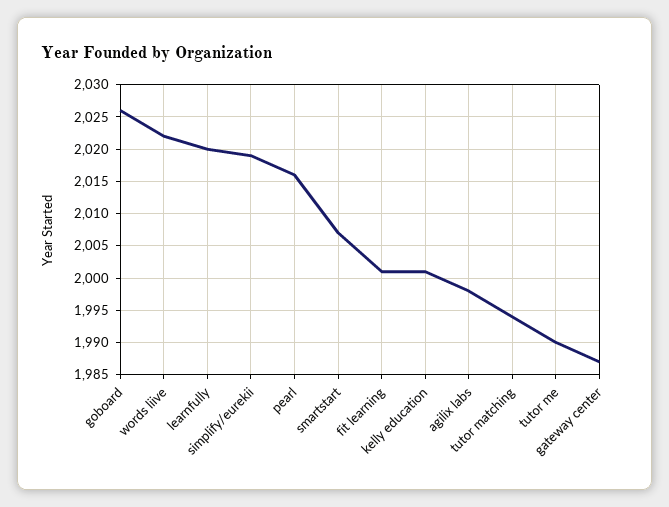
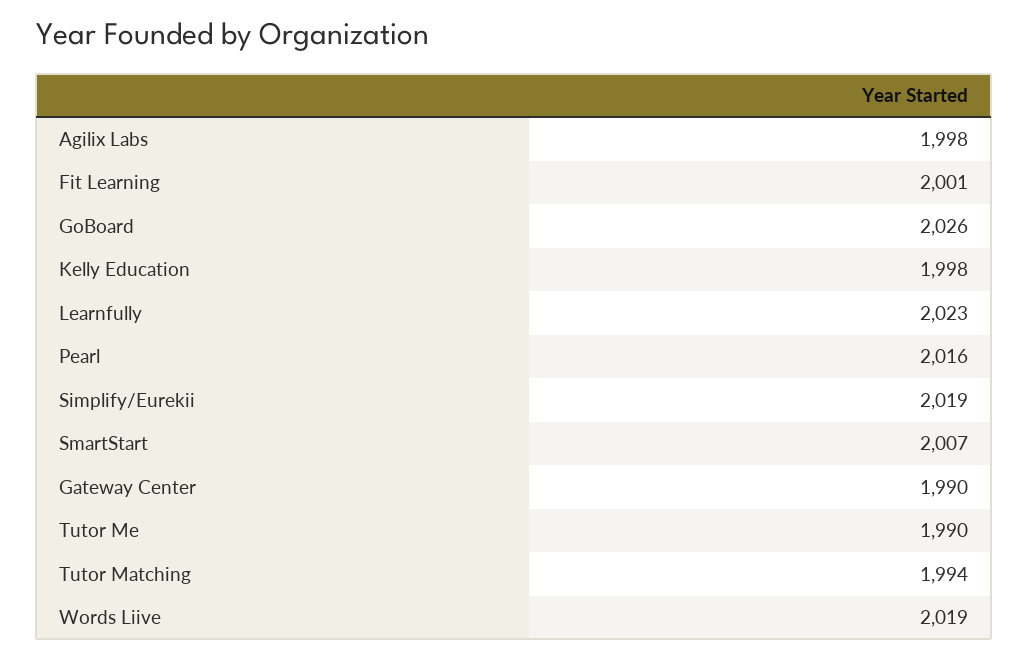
words liive: 2022 -> 2019
learnfully: 2020 -> 2023
kelly education: 2001 -> 1998
gateway center: 1987 -> 1990

